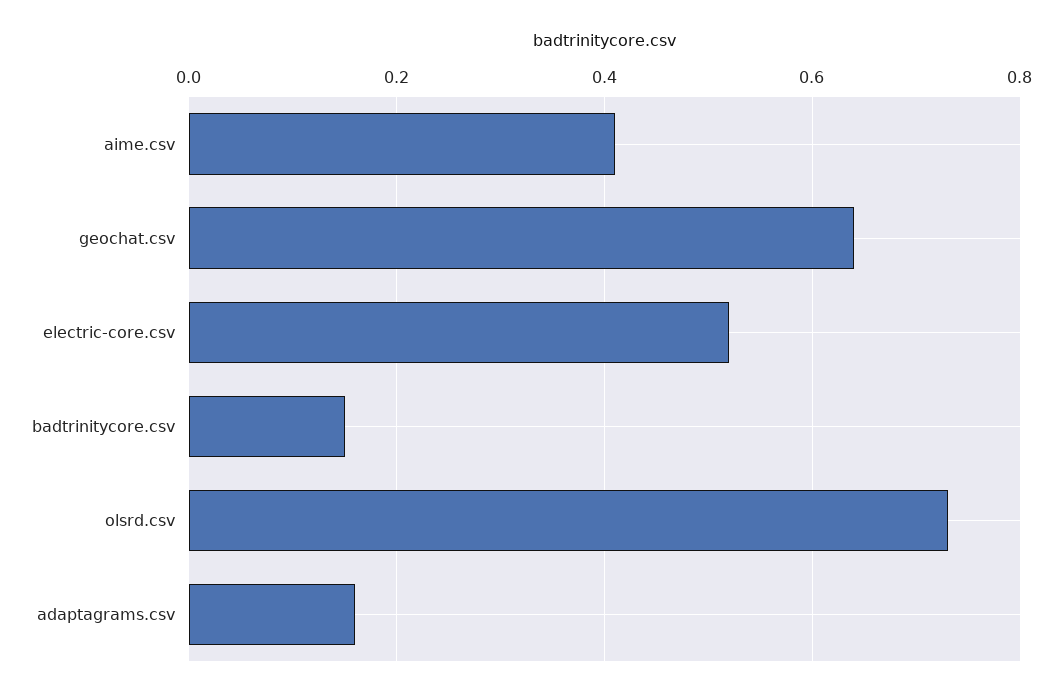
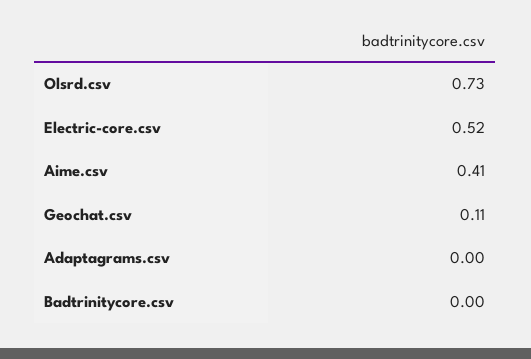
geochat.csv: 0.65 -> 0.11
badtrinitycore.csv: 0.15 -> 0
adaptagrams.csv: 0.15 -> 0

